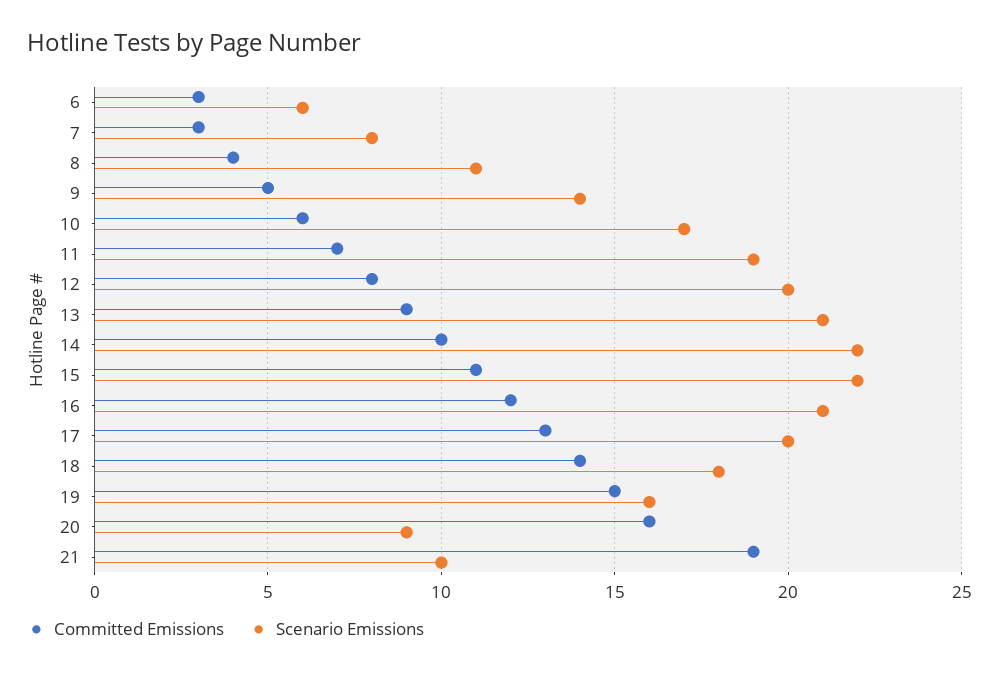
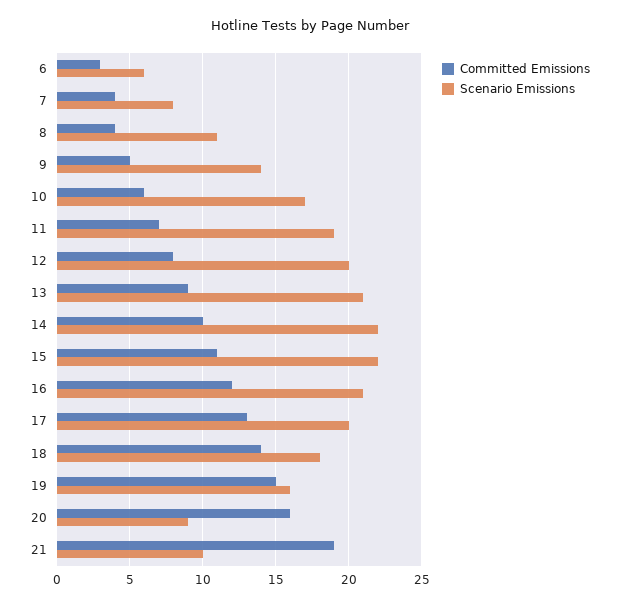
Committed Emissions, 7: 3 -> 4

